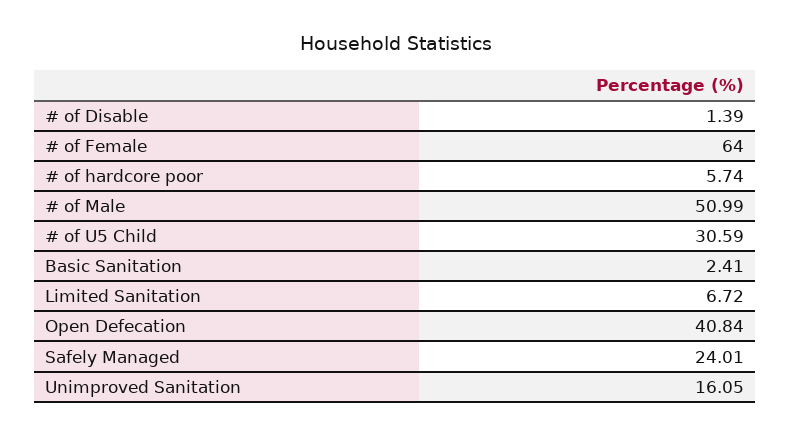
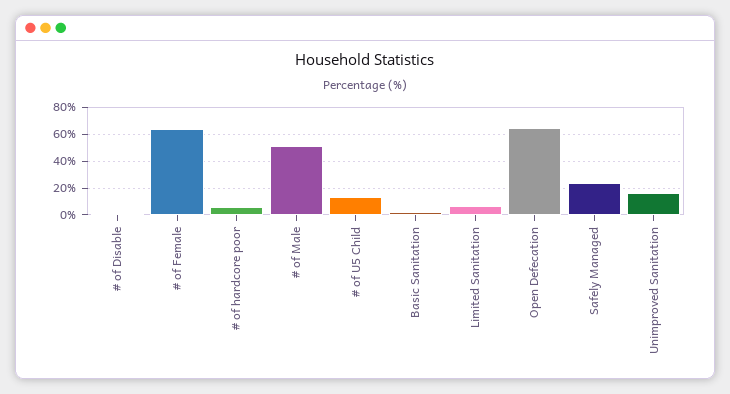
# of U5 Child: 30.59 -> 15
Open Defecation: 40.84 -> 65

